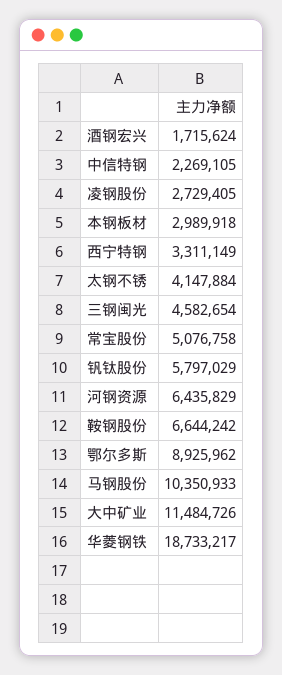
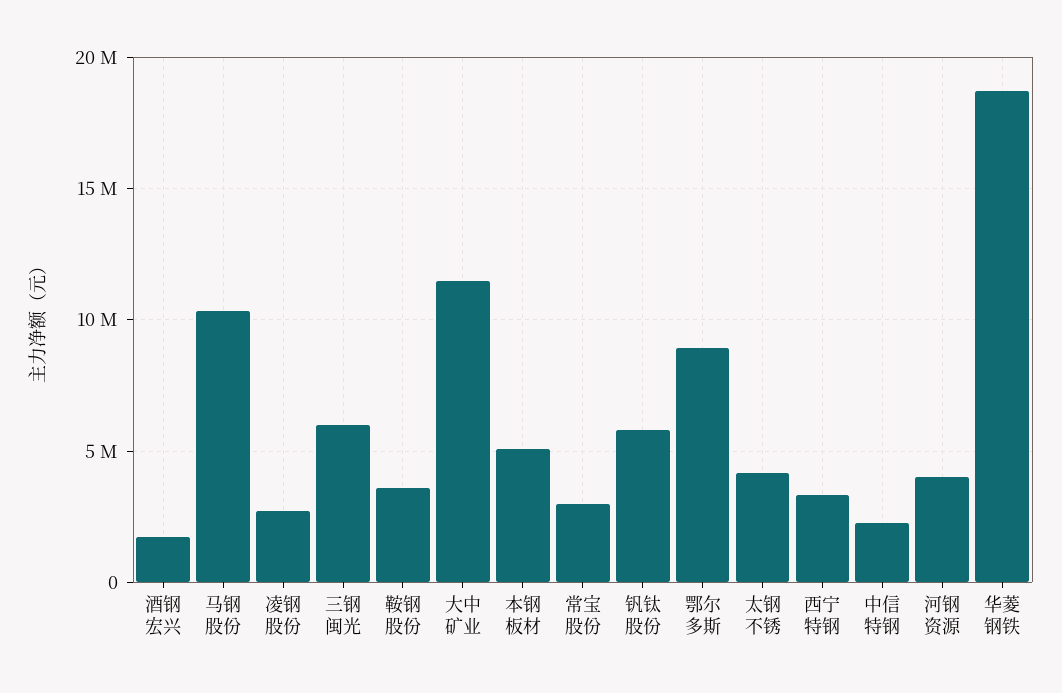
本钢板材: 2989918 -> 5000000
三钢闽光: 4582654 -> 6000000
常宝股份: 5076758 -> 3000000
河钢资源: 6435829 -> 4000000
鞍钢股份: 6644242 -> 3500000

